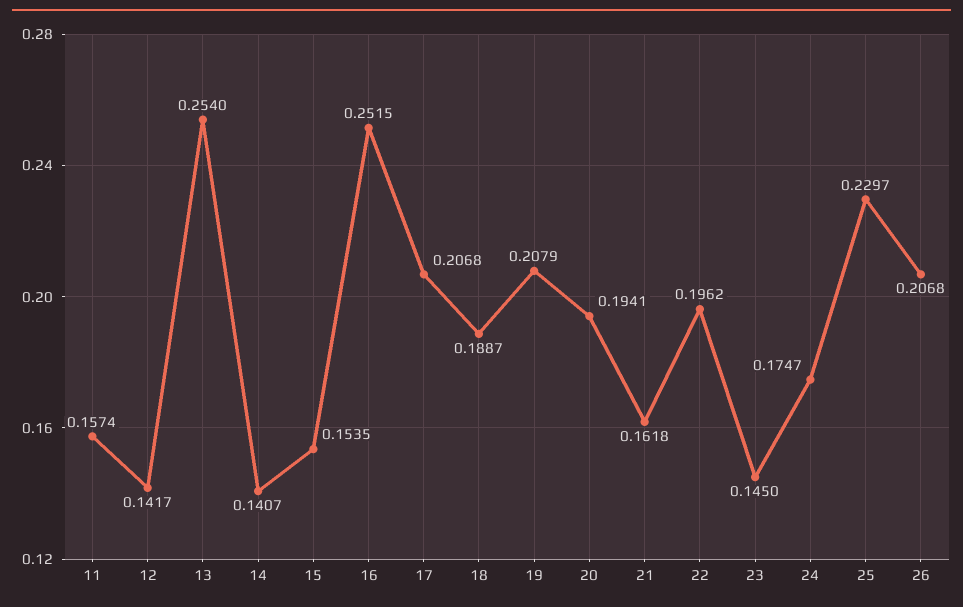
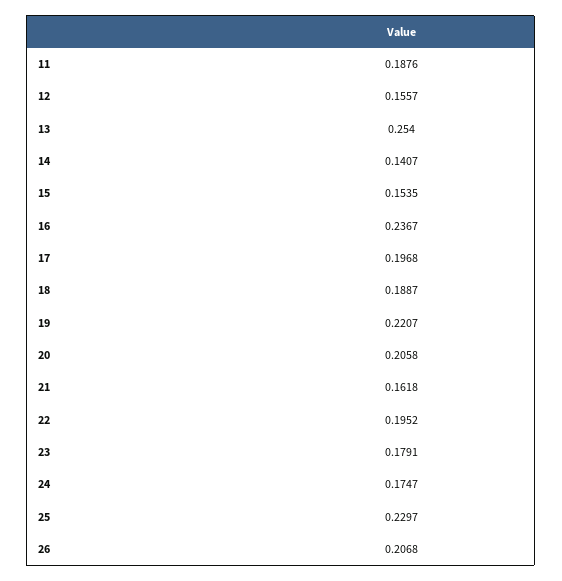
11: 0.1574 -> 0.1876
12: 0.1417 -> 0.1557
16: 0.2515 -> 0.2367
17: 0.2068 -> 0.1968
19: 0.2079 -> 0.2207
20: 0.1941 -> 0.2058
22: 0.1962 -> 0.1952
23: 0.145 -> 0.1791

